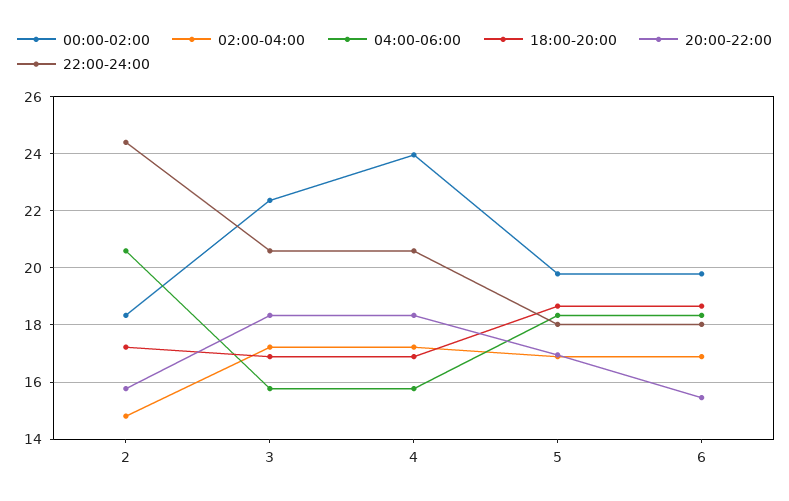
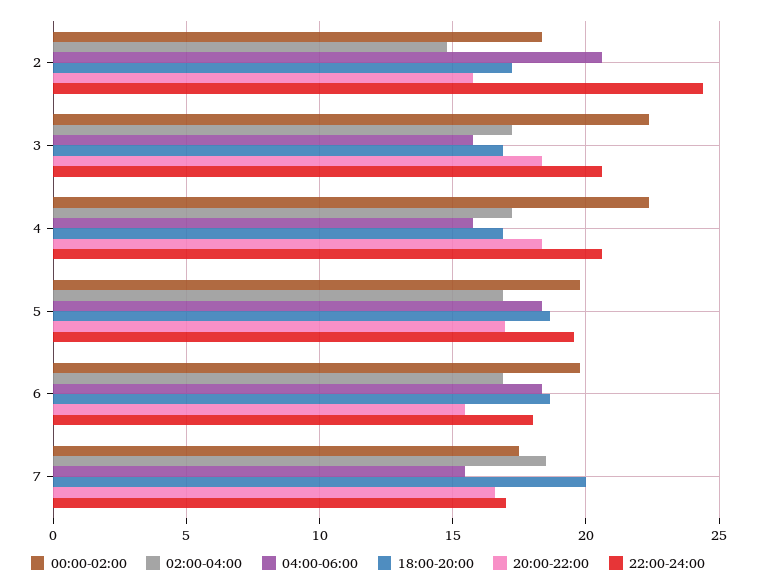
00:00-02:00, 4: 24 -> 22.5
22:00-24:00, 5: 18 -> 19.5
00:00-02:00, 7: none -> 17.5
02:00-04:00, 7: none -> 18.5
04:00-06:00, 7: none -> 15.5
18:00-20:00, 7: none -> 20
20:00-22:00, 7: none -> 16.5
22:00-24:00, 7: none -> 17

